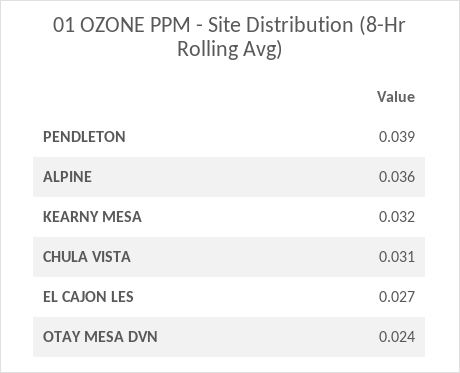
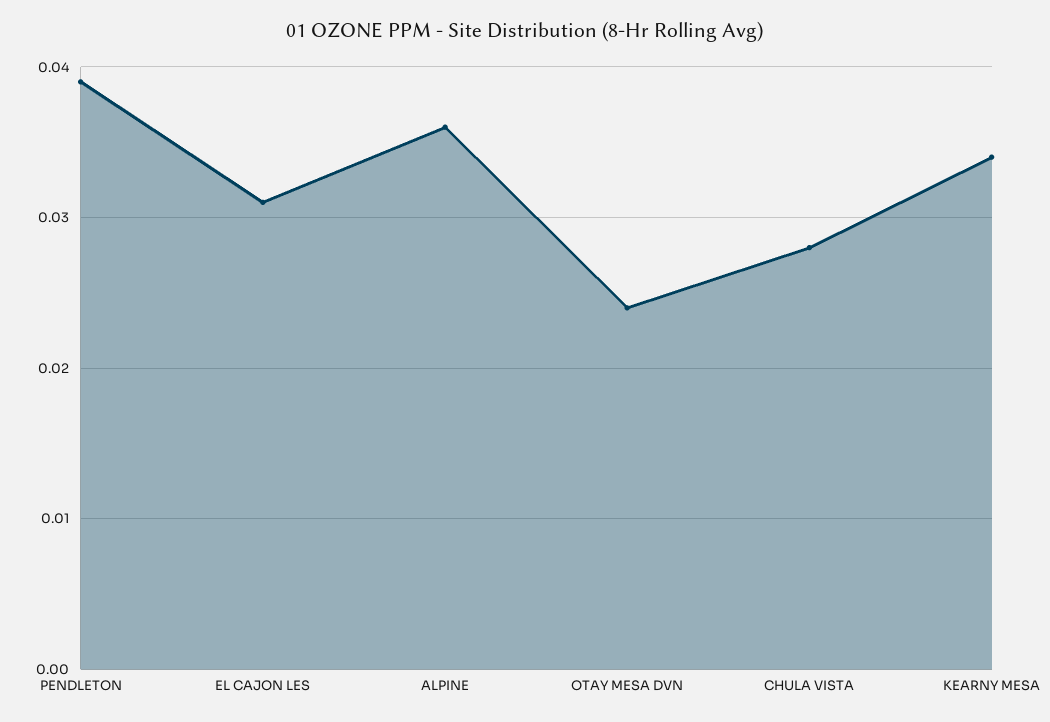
KEARNY MESA: 0.032 -> 0.034
CHULA VISTA: 0.031 -> 0.028
EL CAJON LES: 0.027 -> 0.031

